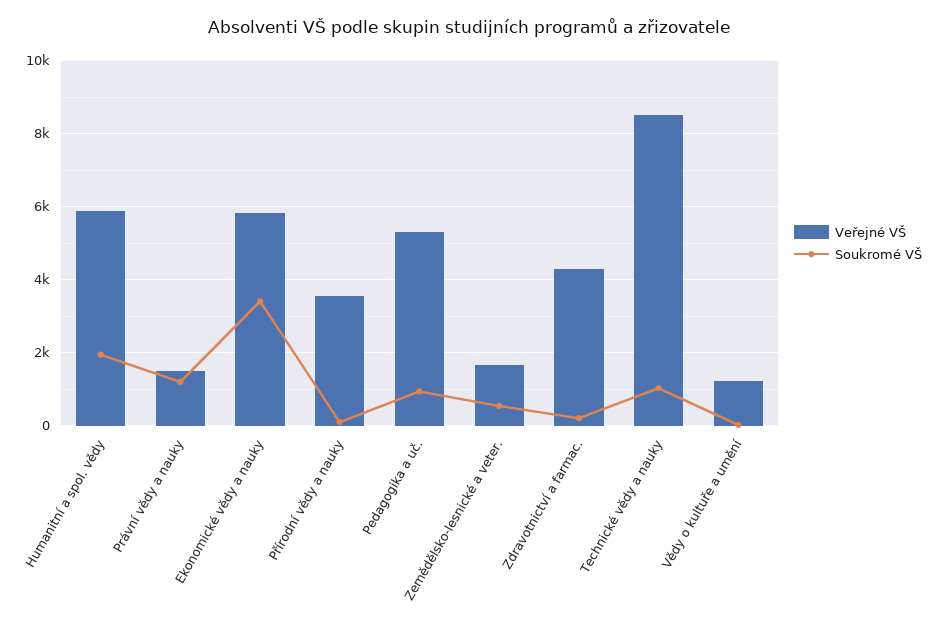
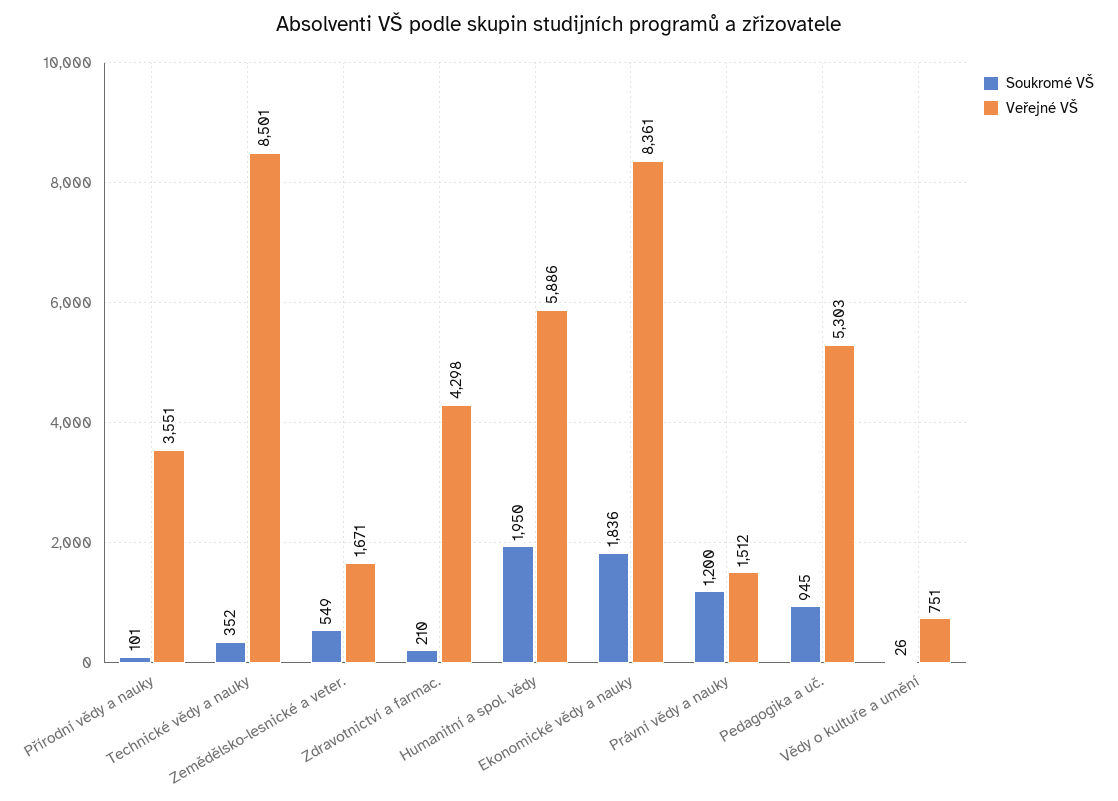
Veřejné VŠ, Ekonomické vědy a nauky: 5800 -> 8361
Soukromé VŠ, Ekonomické vědy a nauky: 3400 -> 1836
Soukromé VŠ, Technické vědy a nauky: 1000 -> 352
Veřejné VŠ, Vědy o kultuře a umění: 1200 -> 751

